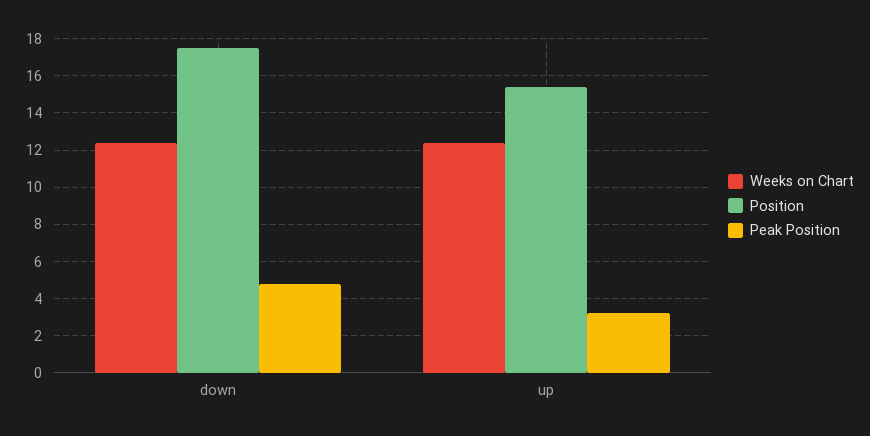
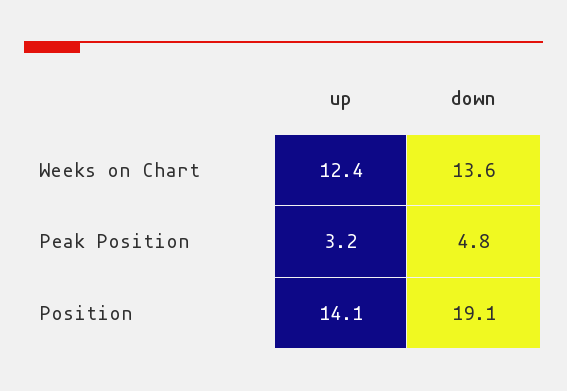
Weeks on Chart, down: 12.5 -> 13.6
Position, down: 17.5 -> 19.1
Position, up: 15.5 -> 14.1

